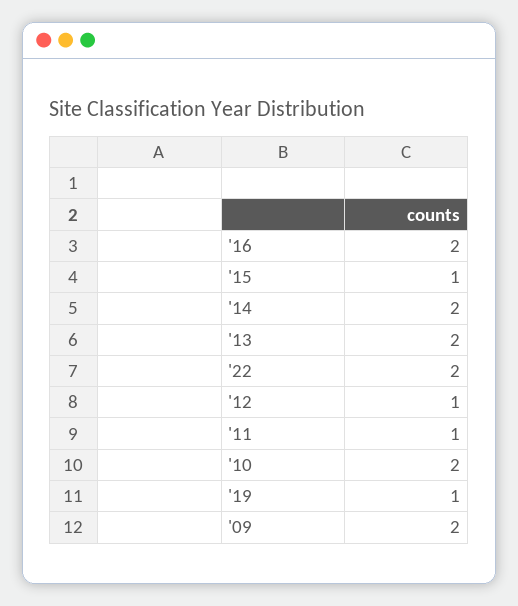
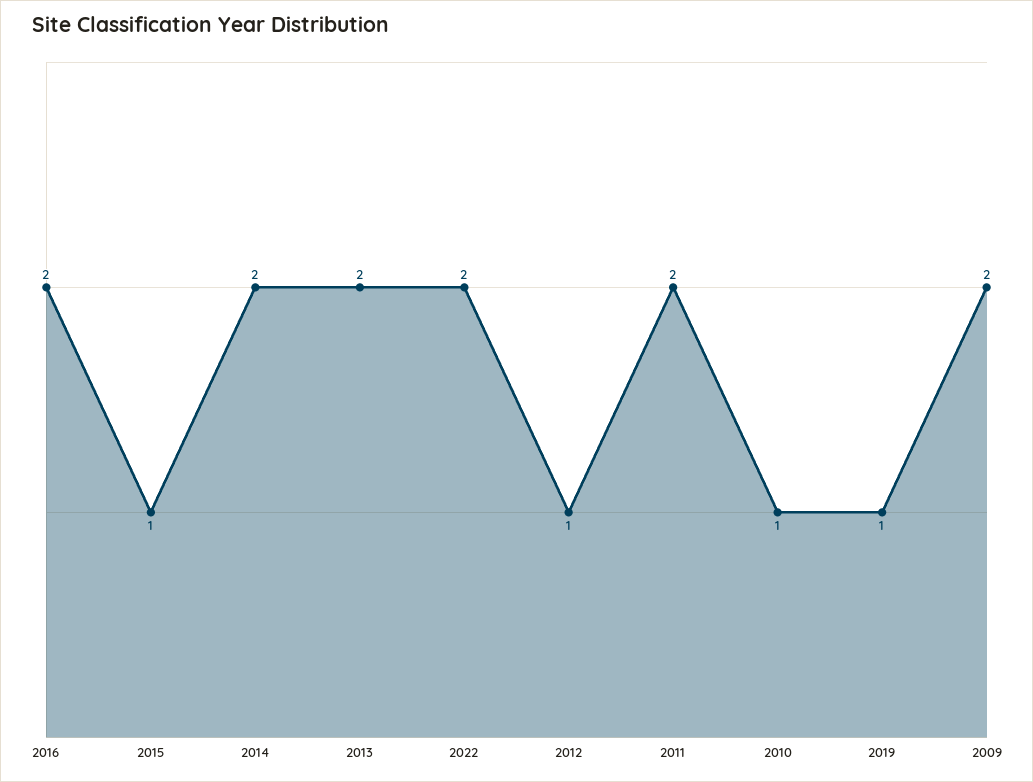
'11: 1 -> 2
'10: 2 -> 1

